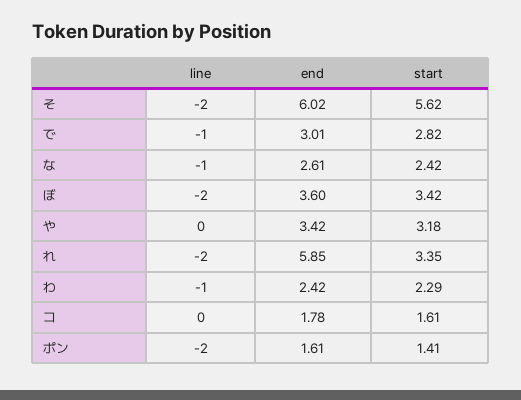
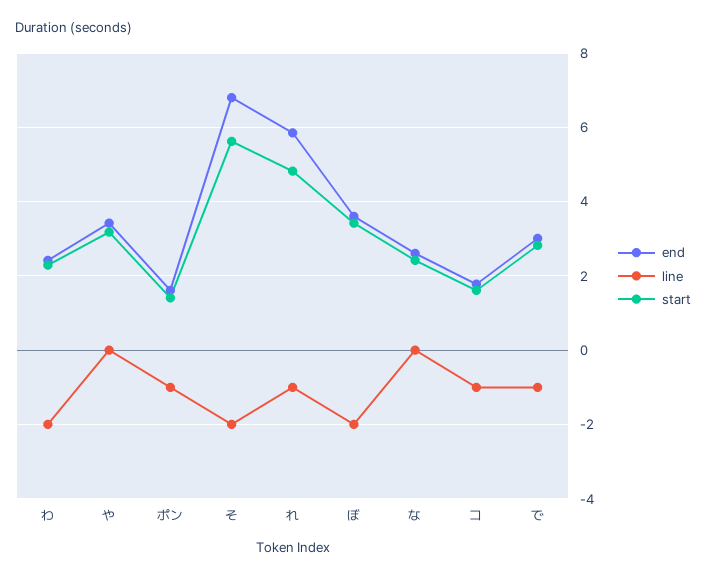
end, そ: 6.02 -> 6.8
line, な: -1 -> 0
line, れ: -2 -> -1
start, れ: 3.35 -> 4.8
line, わ: -1 -> -2
line, コ: 0 -> -1
line, ポン: -2 -> -1

